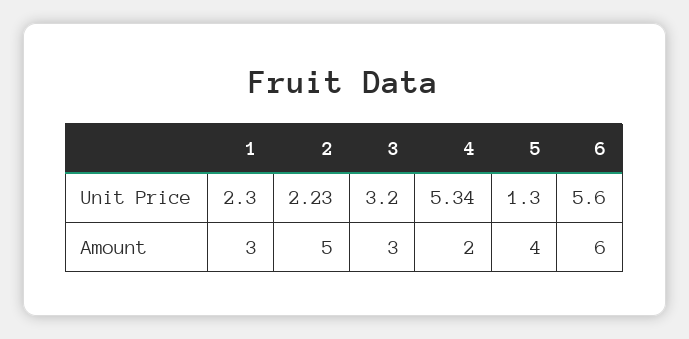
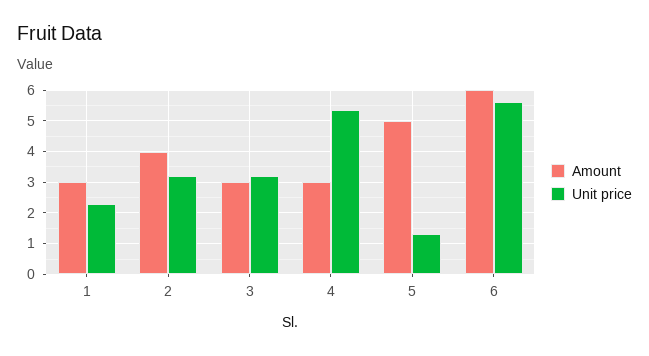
Unit Price, 2: 2.23 -> 3.2
Amount, 2: 5 -> 4
Amount, 4: 2 -> 3
Amount, 5: 4 -> 5

